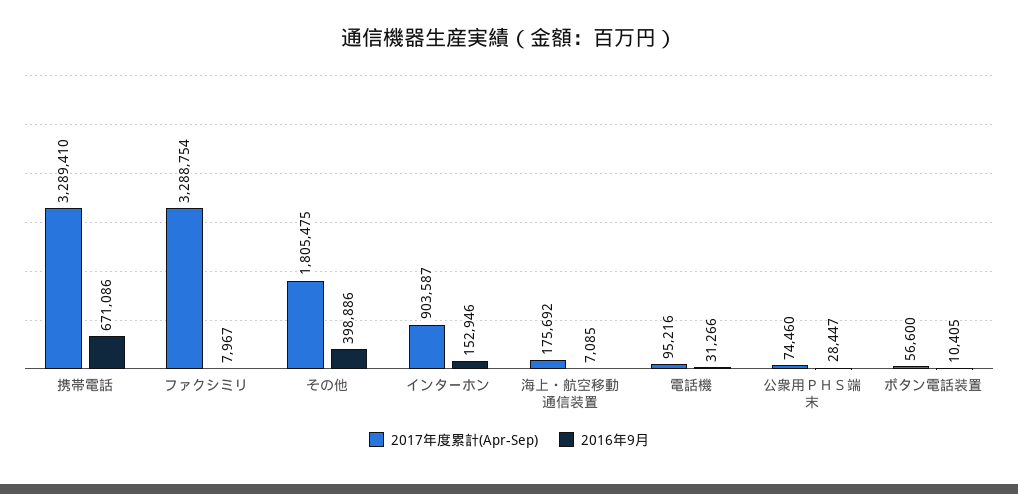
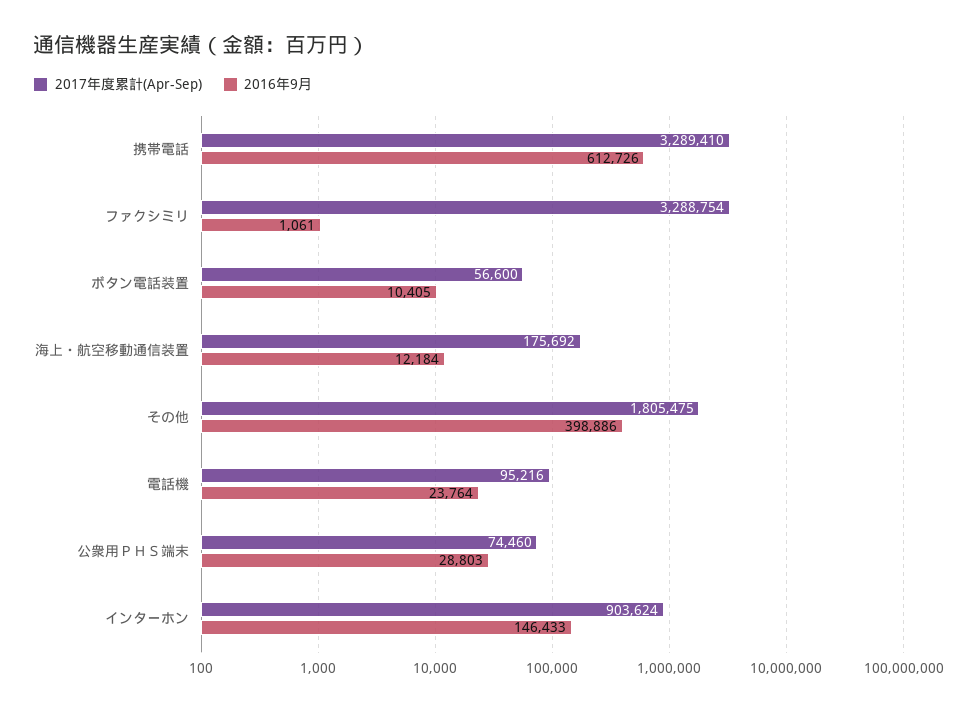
2016年9月, 携帯電話: 671086 -> 612726
2016年9月, ファクシミリ: 7967 -> 1061
2017年度累計(Apr-Sep), インターホン: 903587 -> 903624
2016年9月, インターホン: 152946 -> 146433
2016年9月, 海上・航空移動通信装置: 7085 -> 12184
2016年9月, 電話機: 31266 -> 23764
2016年9月, 公衆用ＰＨＳ端末: 28447 -> 28803

